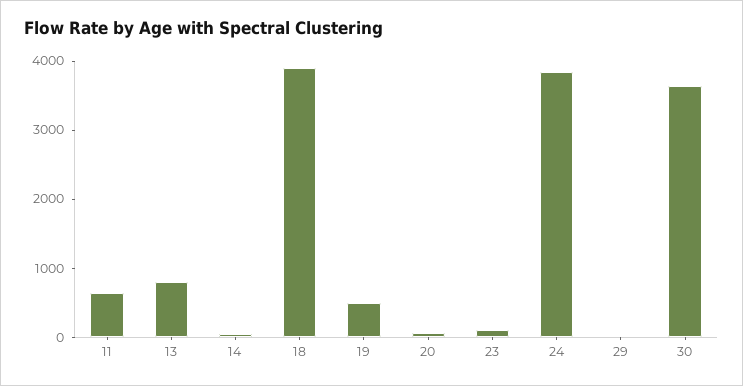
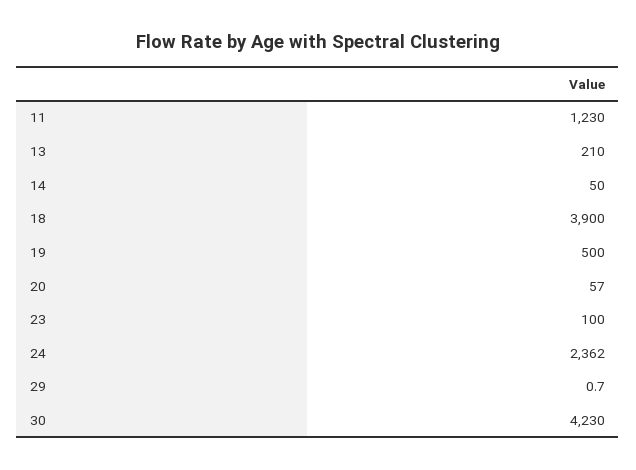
11: 600 -> 1230
13: 800 -> 210
24: 3800 -> 2362
30: 3600 -> 4230

